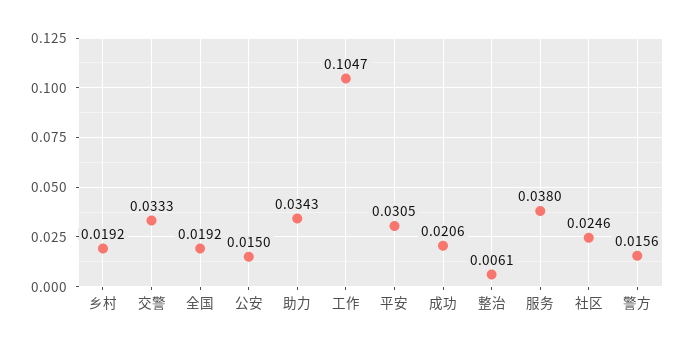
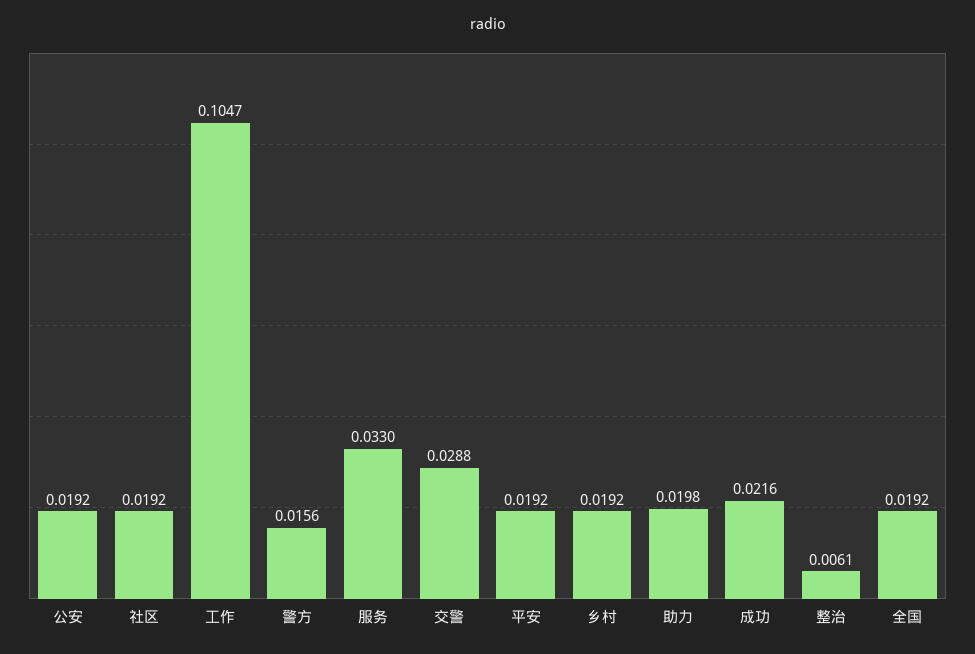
交警: 0.0333 -> 0.0288
公安: 0.015 -> 0.0192
助力: 0.0343 -> 0.0198
平安: 0.0305 -> 0.0192
成功: 0.0206 -> 0.0216
服务: 0.038 -> 0.033
社区: 0.0246 -> 0.0192

